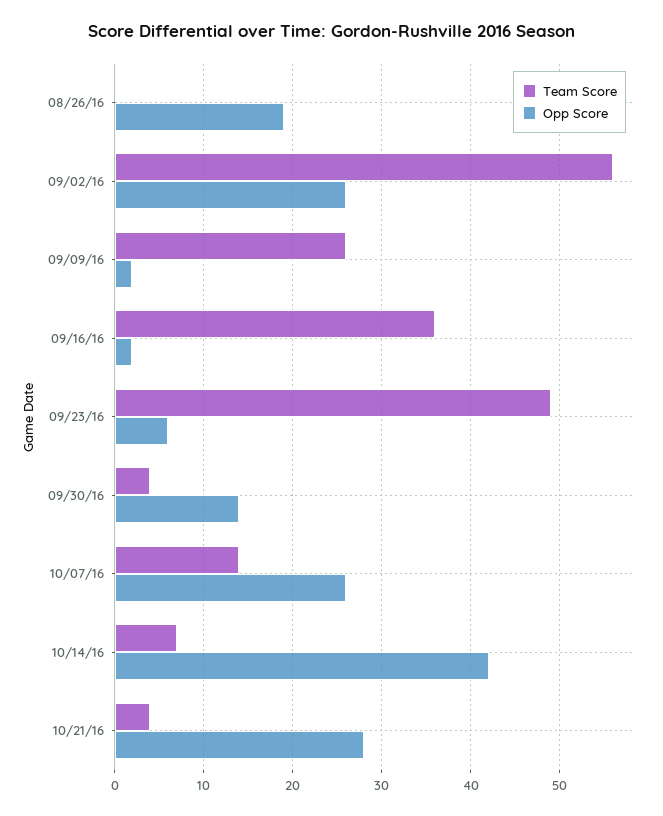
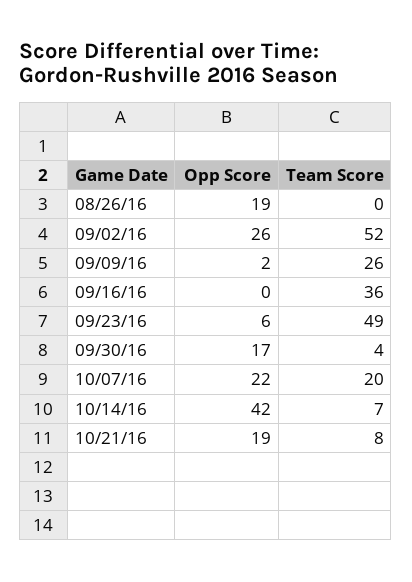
Team Score, 09/02/16: 56 -> 52
Opp Score, 09/16/16: 2 -> 0
Opp Score, 09/30/16: 14 -> 17
Team Score, 10/07/16: 14 -> 20
Opp Score, 10/07/16: 26 -> 22
Team Score, 10/21/16: 4 -> 8
Opp Score, 10/21/16: 28 -> 19

